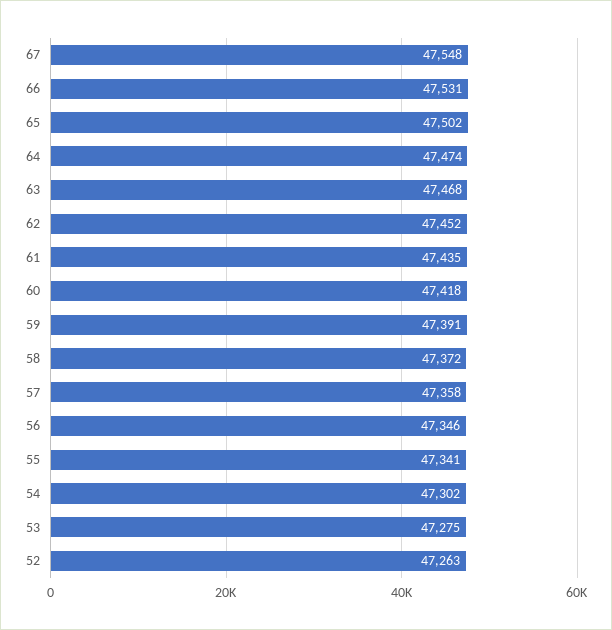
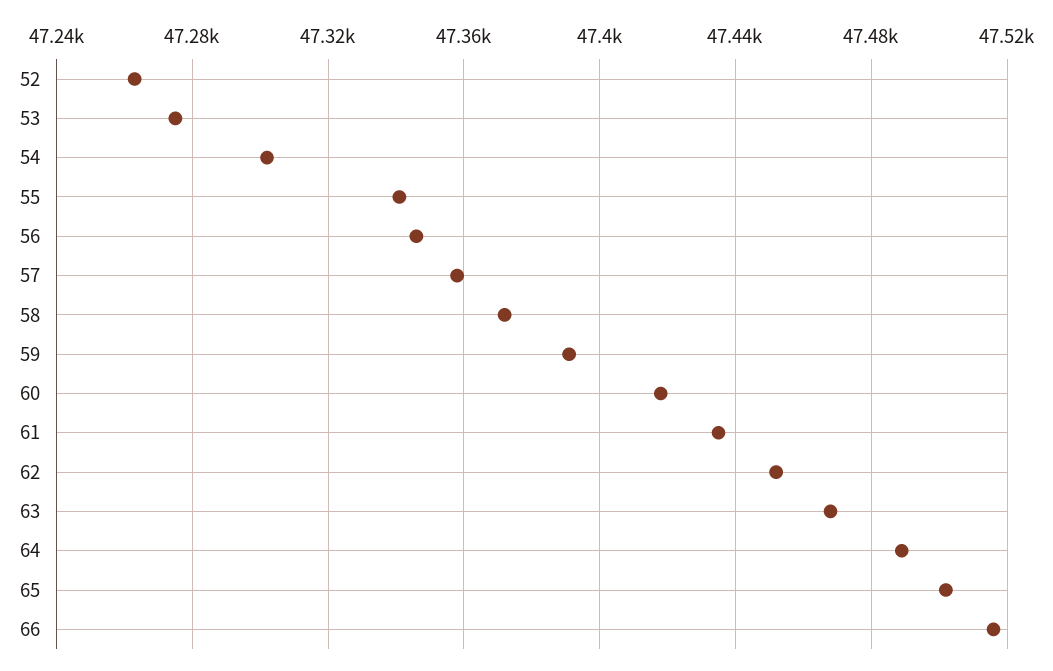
67: 47548 -> none
66: 47531 -> 47515
64: 47474 -> 47490

